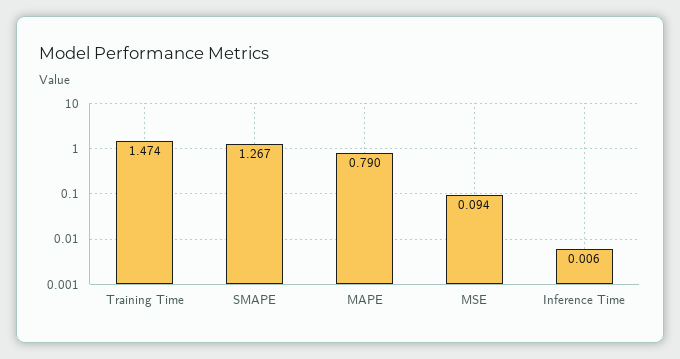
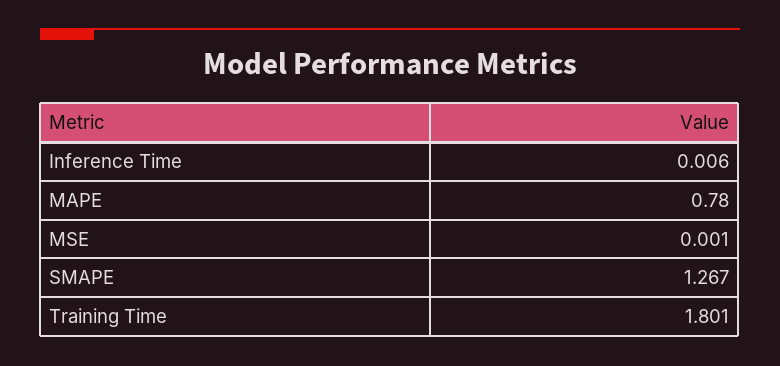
Training Time: 1.474 -> 1.801
MAPE: 0.79 -> 0.78
MSE: 0.094 -> 0.001

